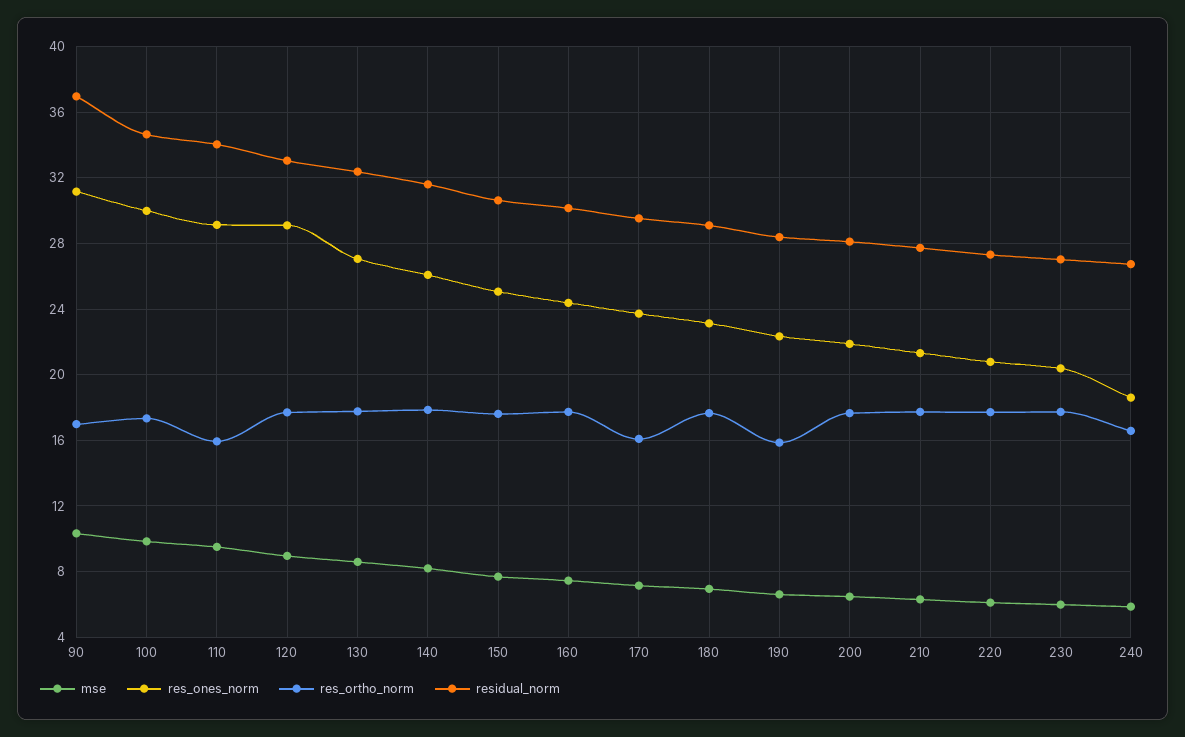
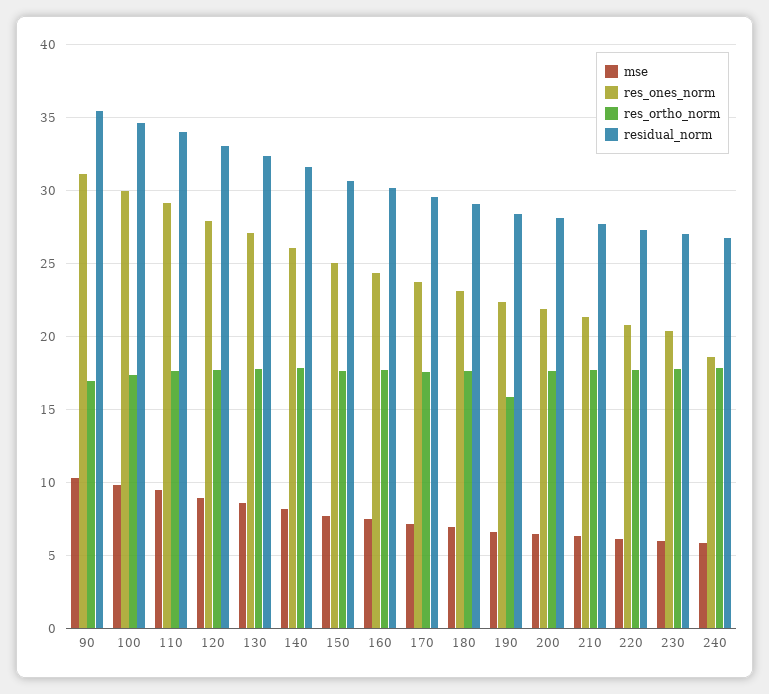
residual_norm, 90: 37 -> 35.5
res_ortho_norm, 110: 16 -> 17.5
res_ones_norm, 120: 29 -> 28
res_ortho_norm, 170: 16 -> 17.5
res_ortho_norm, 240: 16.5 -> 18

